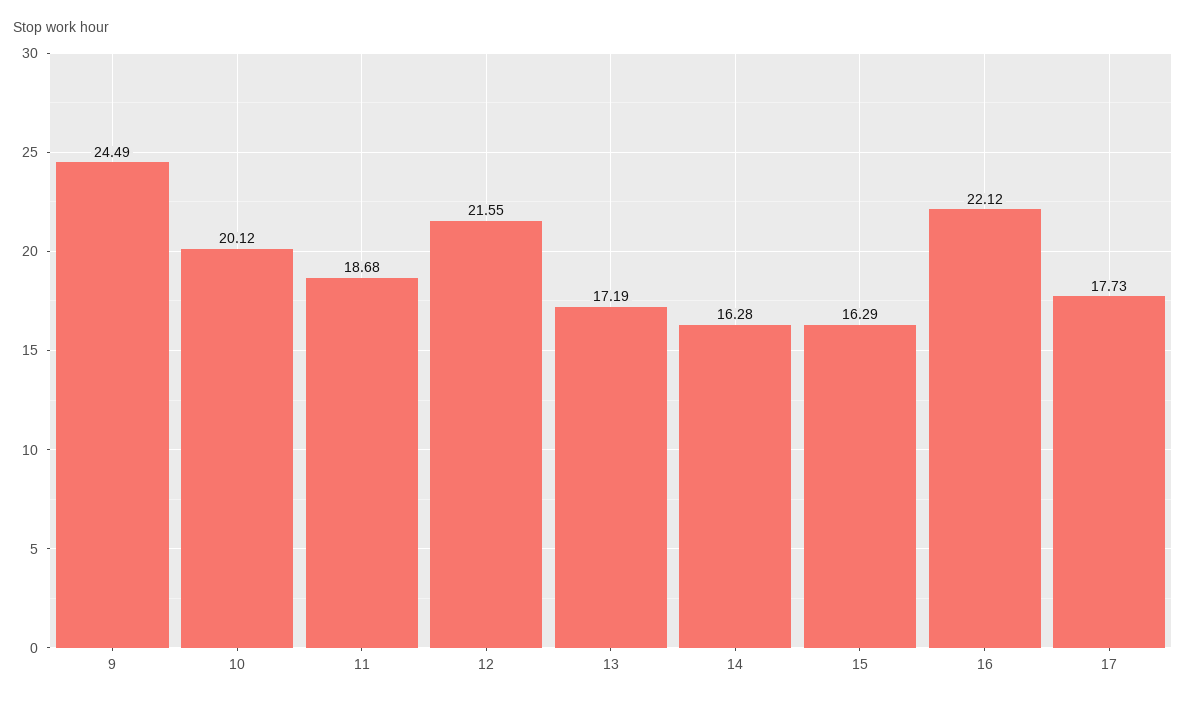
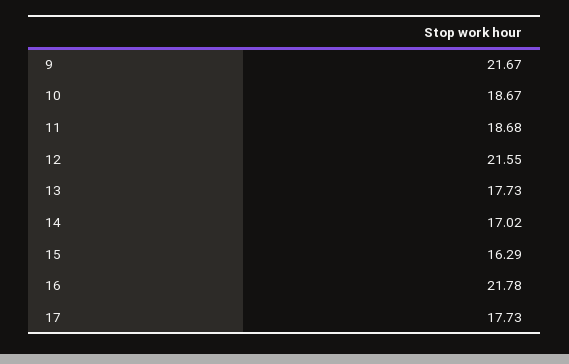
9: 24.49 -> 21.67
10: 20.12 -> 18.67
13: 17.19 -> 17.73
14: 16.28 -> 17.02
16: 22.12 -> 21.78

